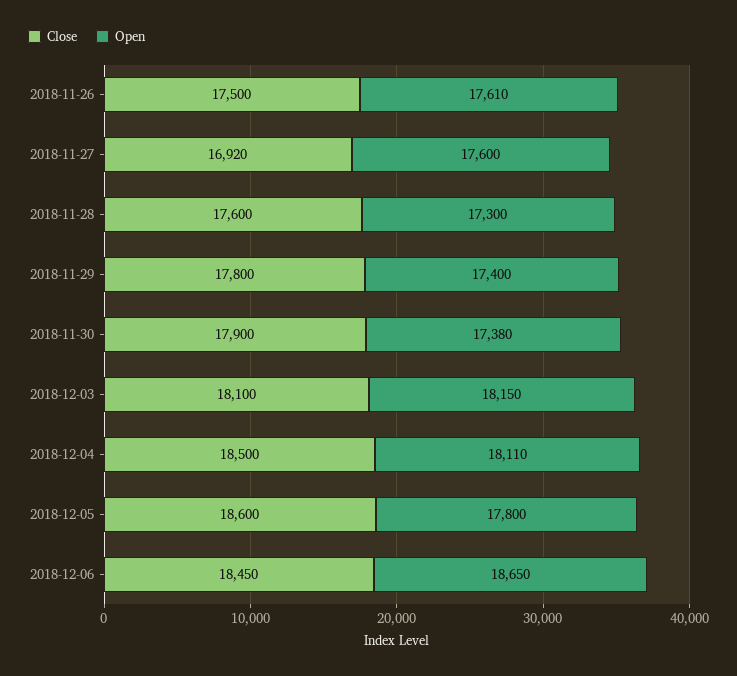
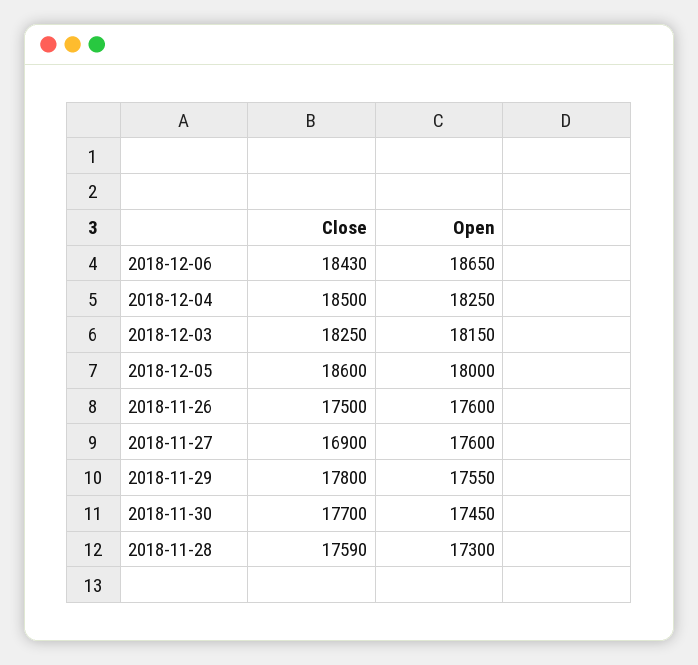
Open, 2018-11-26: 17610 -> 17600
Close, 2018-11-27: 16920 -> 16900
Close, 2018-11-28: 17600 -> 17590
Open, 2018-11-29: 17400 -> 17550
Close, 2018-11-30: 17900 -> 17700
Open, 2018-11-30: 17380 -> 17450
Close, 2018-12-03: 18100 -> 18250
Open, 2018-12-04: 18110 -> 18250
Open, 2018-12-05: 17800 -> 18000
Close, 2018-12-06: 18450 -> 18430

